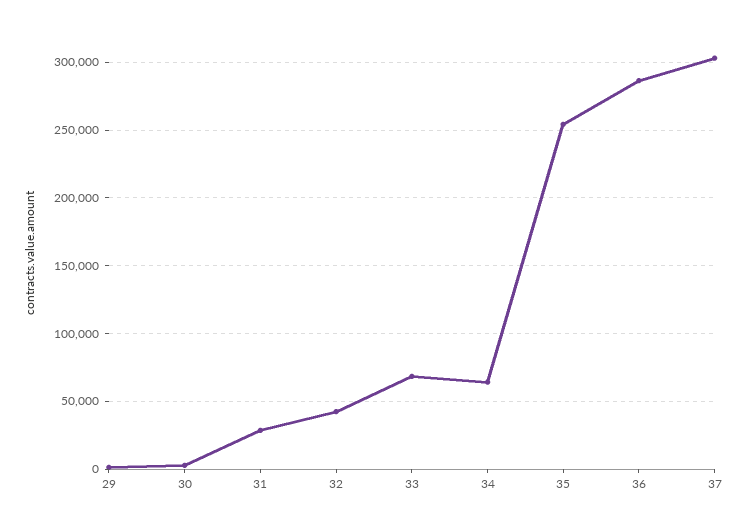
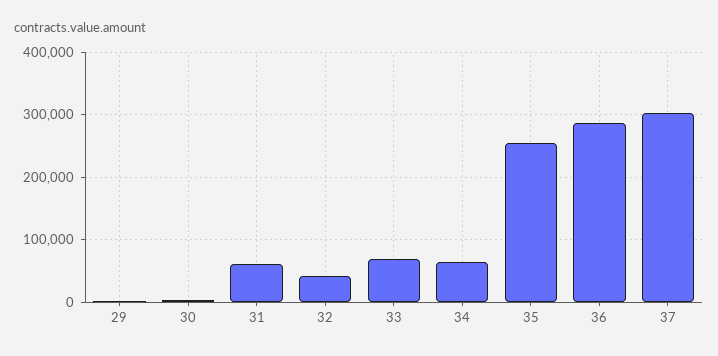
31: 30000 -> 60000

